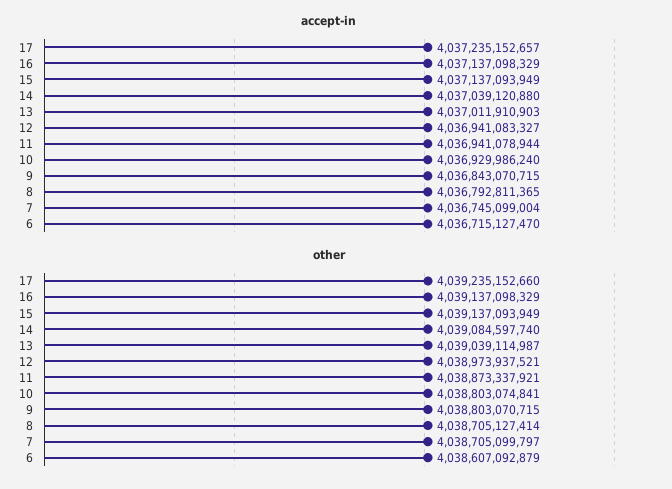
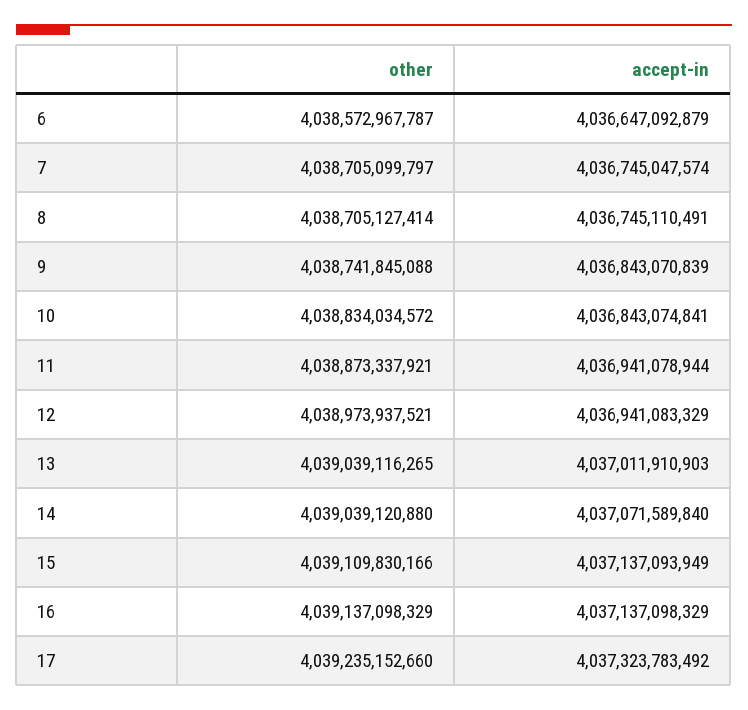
accept-in, 17: 4037235152657 -> 4037323783492
accept-in, 14: 4037039120880 -> 4037071589840
accept-in, 12: 4036941083327 -> 4036941083329
accept-in, 10: 4036929986240 -> 4036843074841
accept-in, 9: 4036843070715 -> 4036843070839
accept-in, 8: 4036792811365 -> 4036745110491
accept-in, 7: 4036745099004 -> 4036745047574
accept-in, 6: 4036715127470 -> 4036647092879
other, 15: 4039137093949 -> 4039109830166
other, 14: 4039084597740 -> 4039039120880
other, 13: 4039039114987 -> 4039039116265
other, 10: 4038803074841 -> 4038834034572
other, 9: 4038803070715 -> 4038741845088
other, 6: 4038607092879 -> 4038572967787

